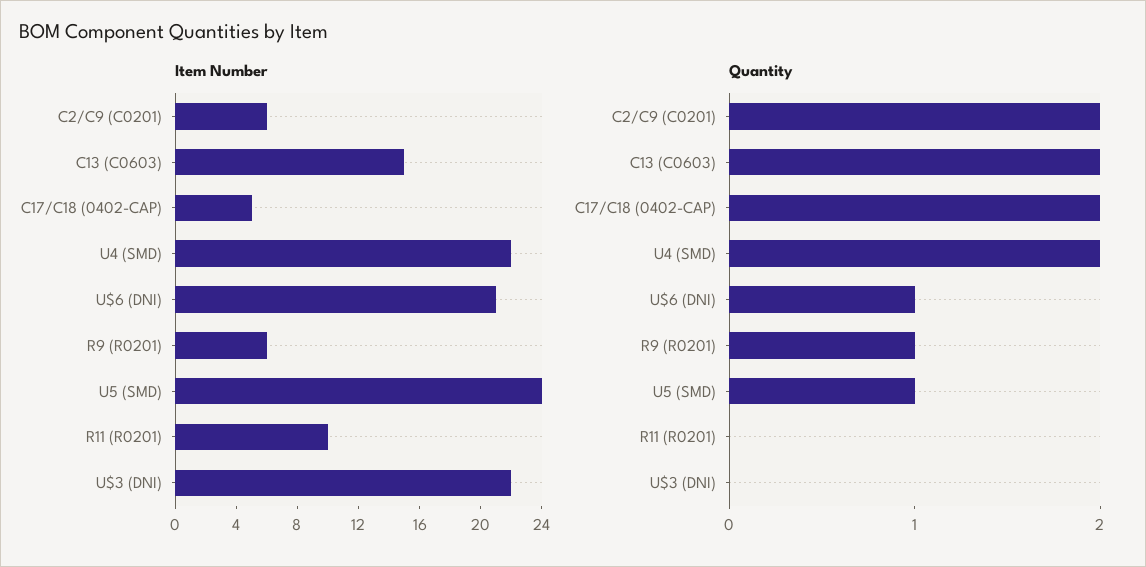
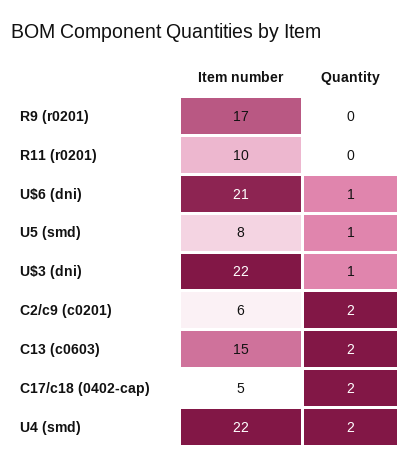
Item Number, R9 (R0201): 6 -> 17
Item Number, U5 (SMD): 24 -> 8
Quantity, R9 (R0201): 1 -> 0
Quantity, U$3 (DNI): 0 -> 1

